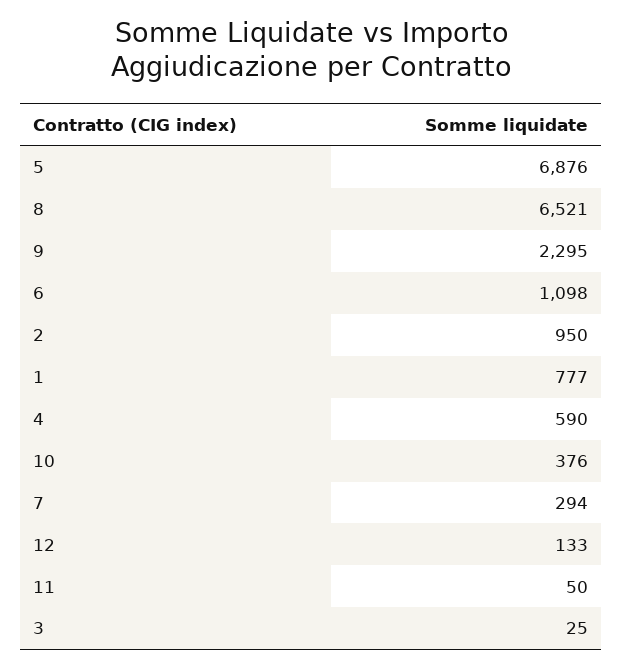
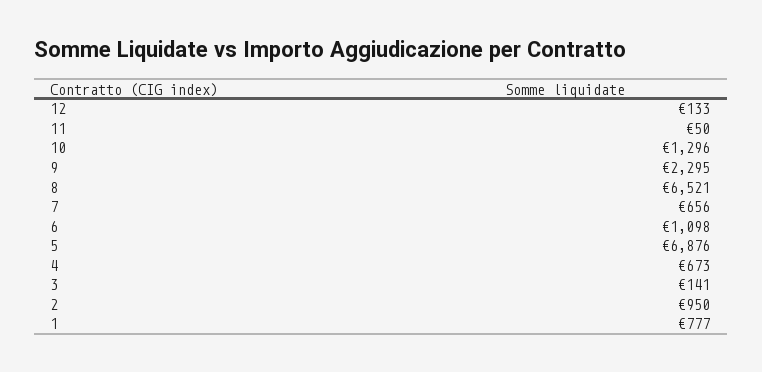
4: 590 -> 673
10: 376 -> 1296
7: 294 -> 656
3: 25 -> 141

